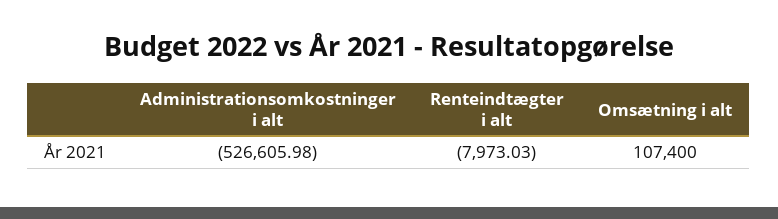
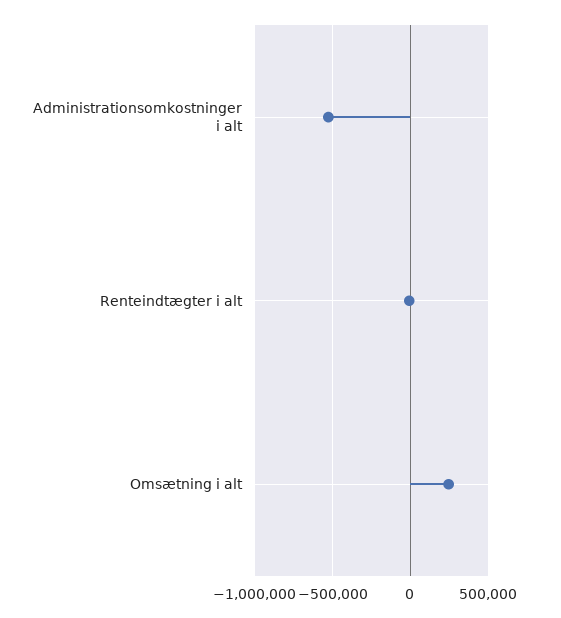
Omsætning i alt: 107400 -> 250000

